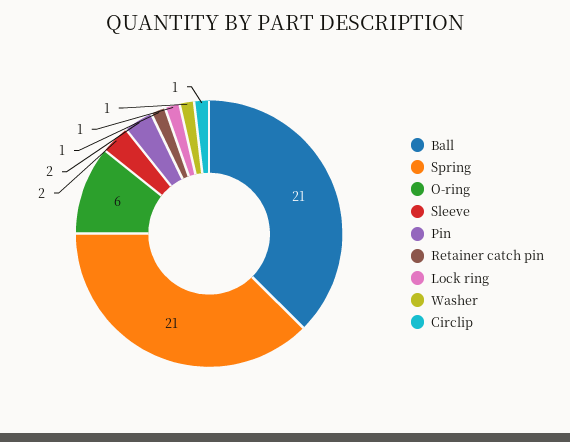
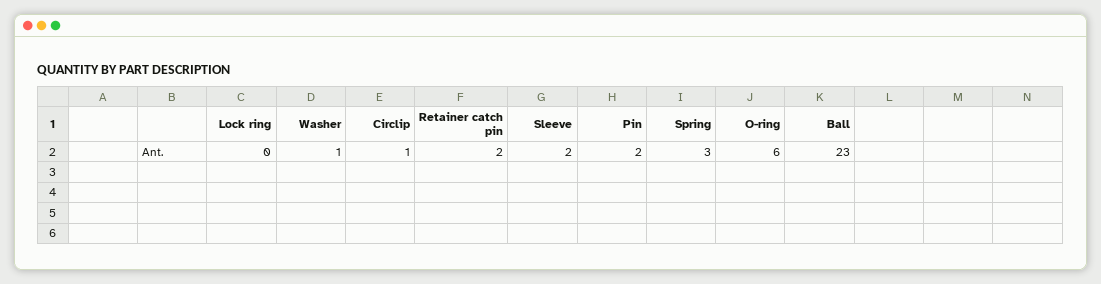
Ball: 21 -> 23
Spring: 21 -> 3
Retainer catch pin: 1 -> 2
Lock ring: 1 -> 0

